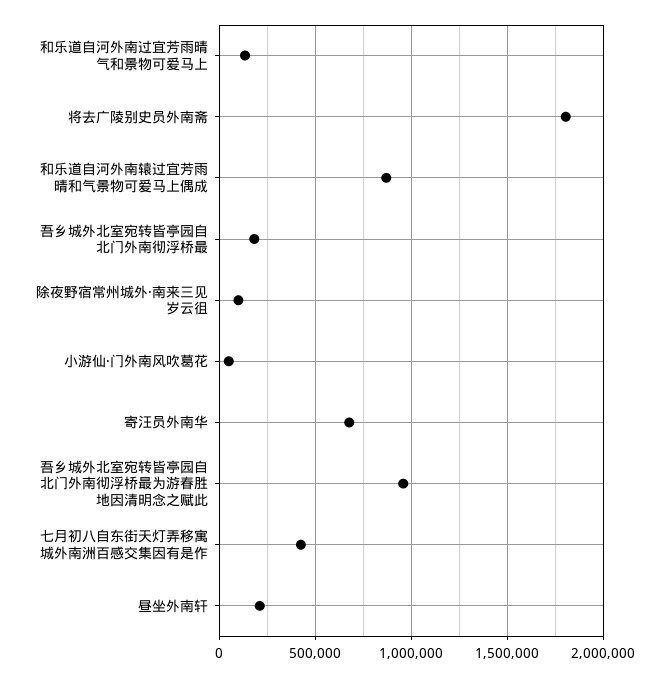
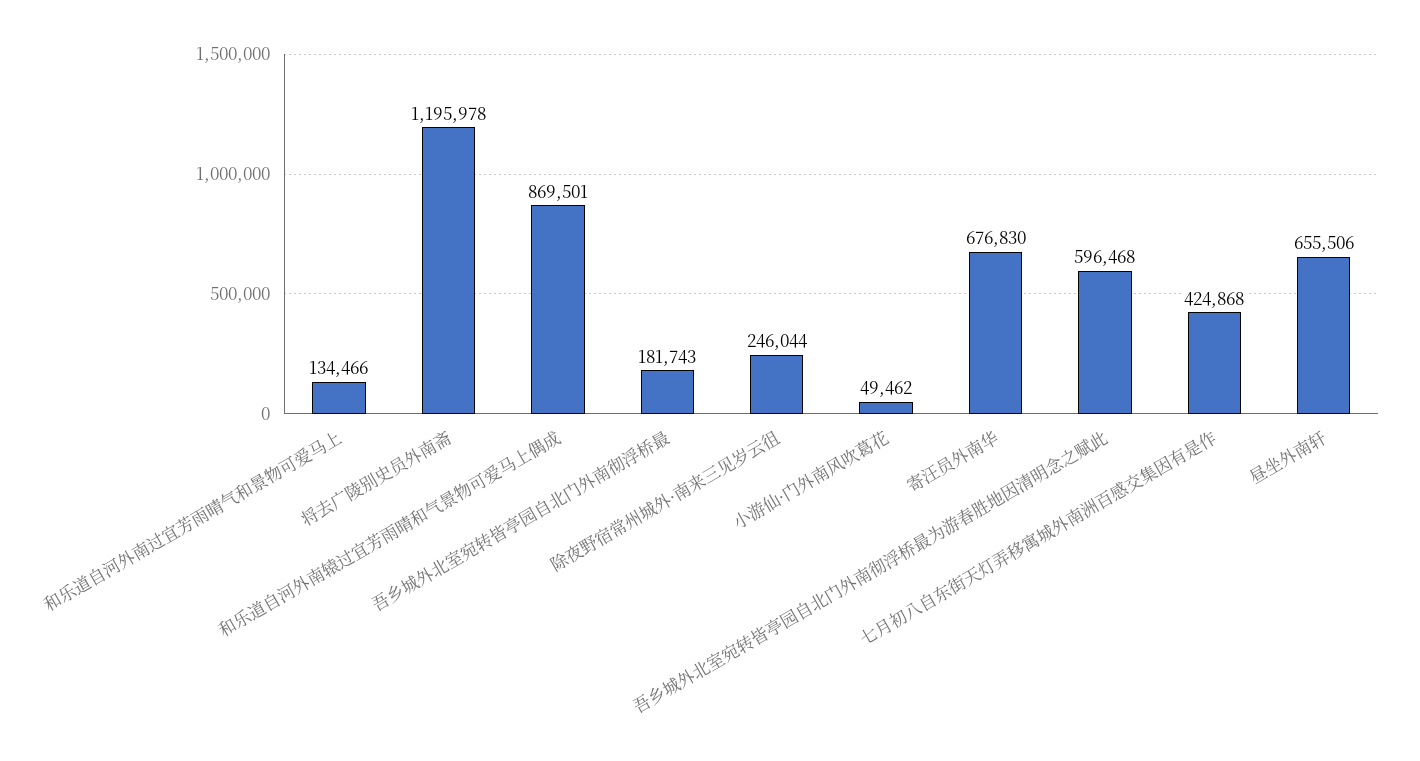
将去广陵别史员外南斋: 1800000 -> 1195978
除夜野宿常州城外·南来三见岁云徂: 100000 -> 246044
吾乡城外北室宛转皆亭园自北门外南彻浮桥最为游春胜地因清明念之赋此: 950000 -> 596468
昼坐外南轩: 200000 -> 655506

